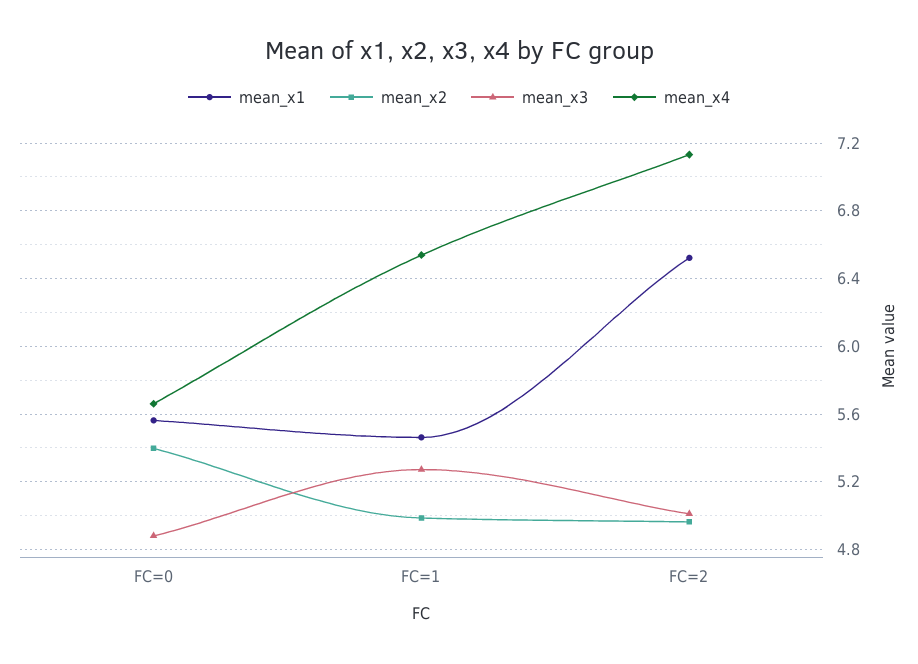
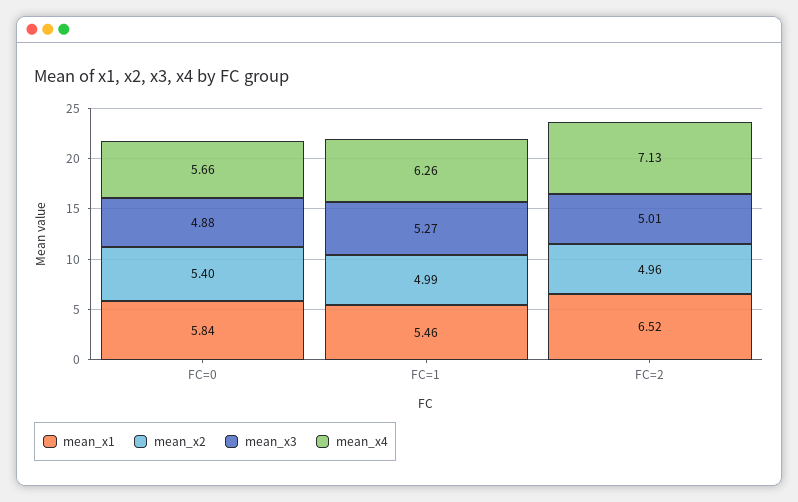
mean_x1, FC=0: 5.55 -> 5.84
mean_x4, FC=1: 6.55 -> 6.26

